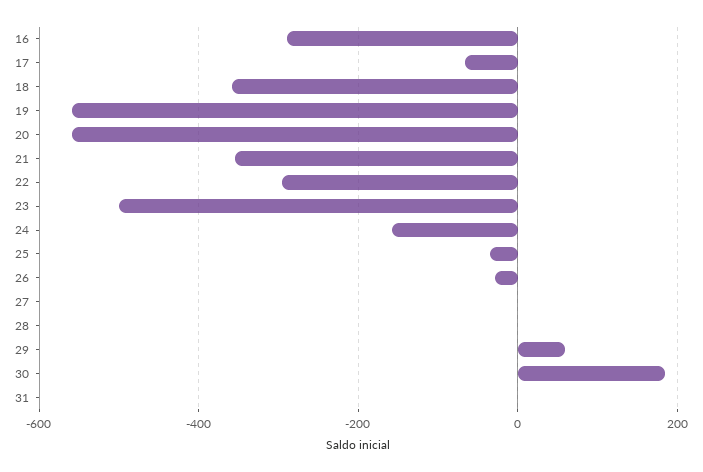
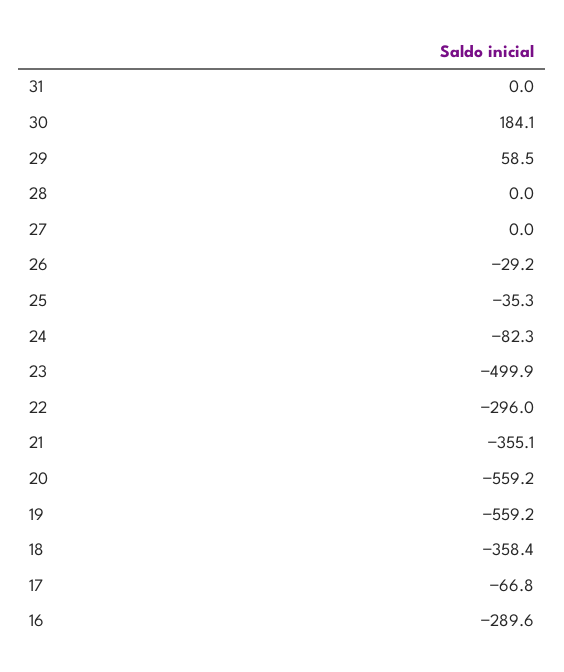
24: -160 -> -82.3

